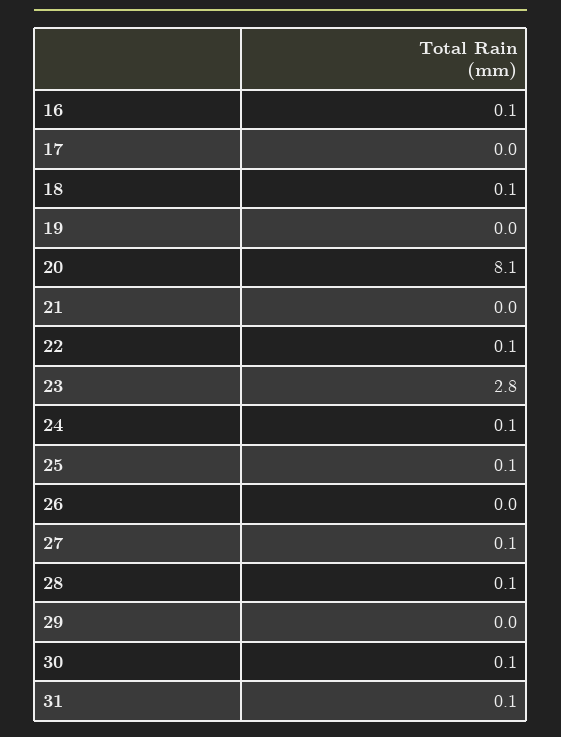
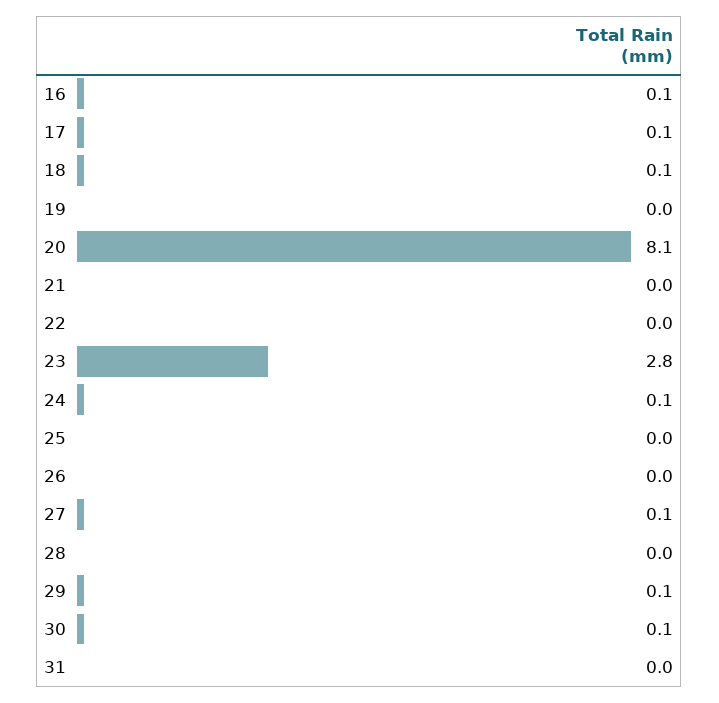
17: 0 -> 0.1
22: 0.1 -> 0
25: 0.1 -> 0
28: 0.1 -> 0
29: 0 -> 0.1
31: 0.1 -> 0

